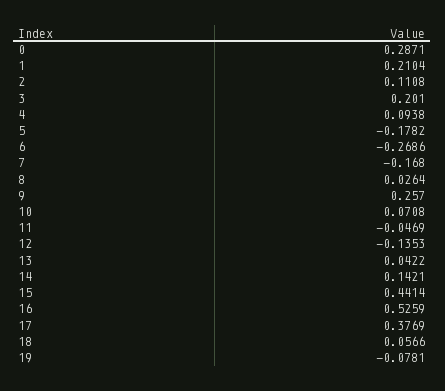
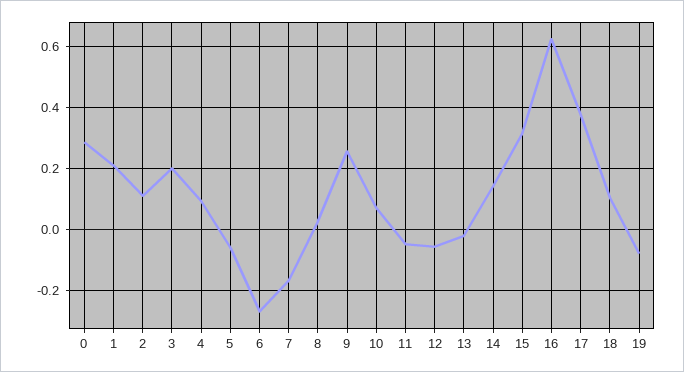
5: -0.1782 -> -0.06
12: -0.1353 -> -0.06
13: 0.0422 -> -0.02
15: 0.4414 -> 0.32
16: 0.5259 -> 0.62
18: 0.0566 -> 0.1

